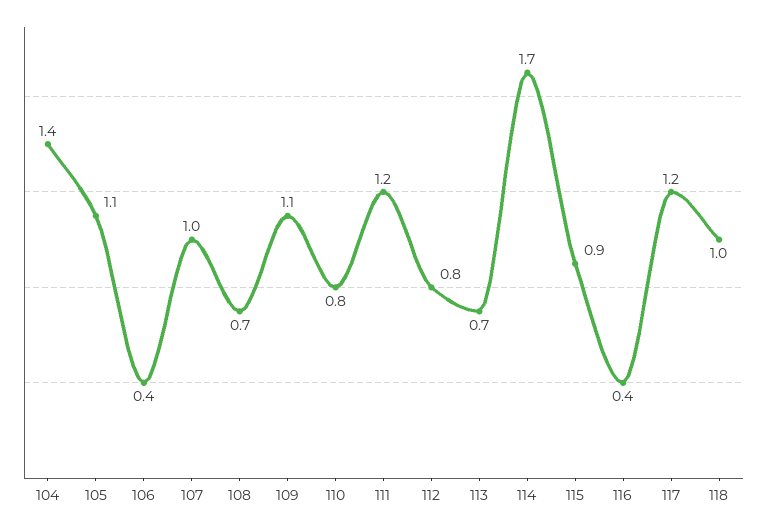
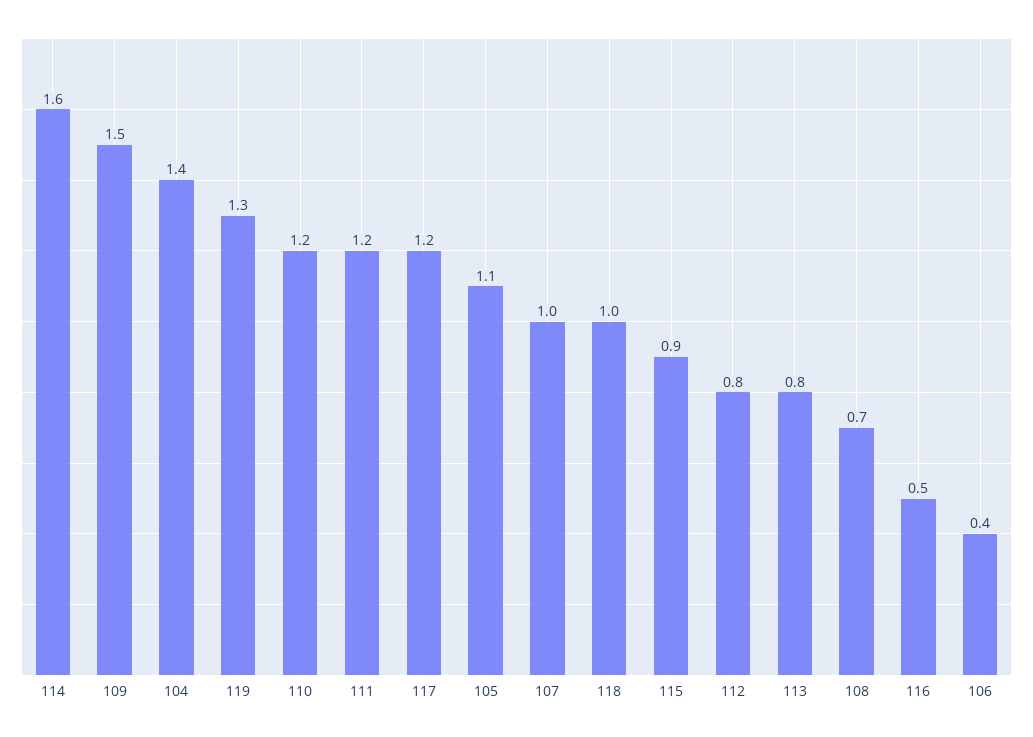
109: 1.1 -> 1.5
110: 0.8 -> 1.2
113: 0.7 -> 0.8
114: 1.7 -> 1.6
116: 0.4 -> 0.5
119: none -> 1.3

